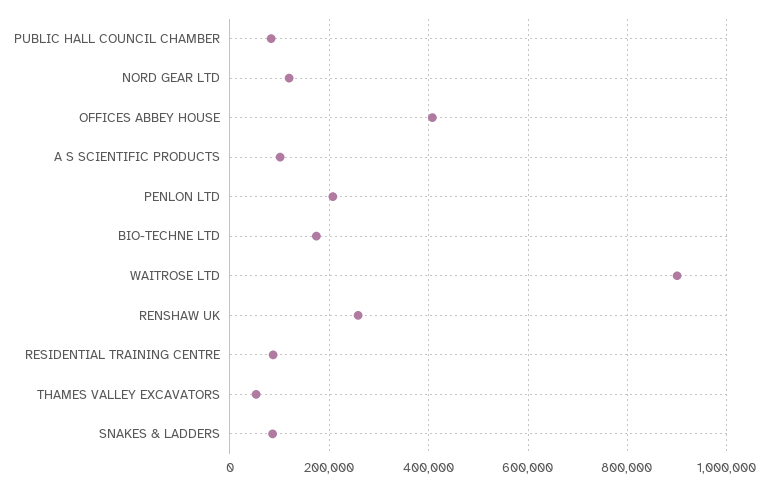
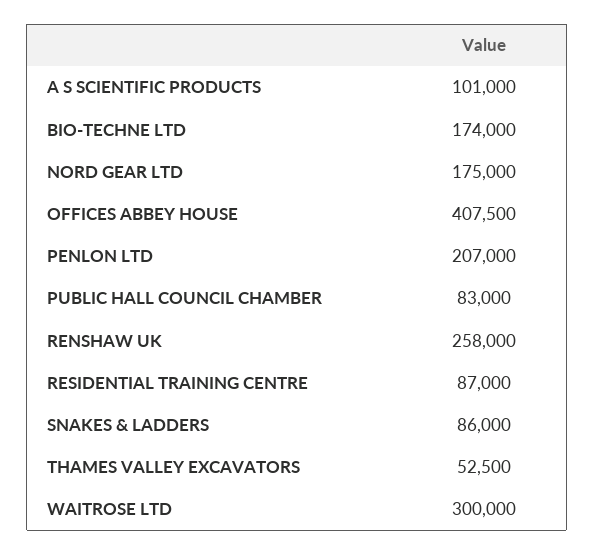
NORD GEAR LTD: 120000 -> 175000
WAITROSE LTD: 900000 -> 300000

